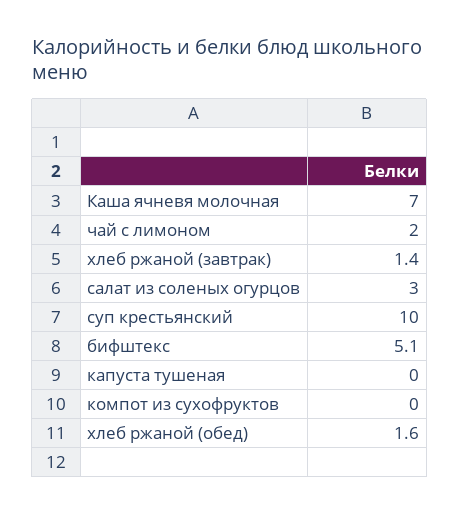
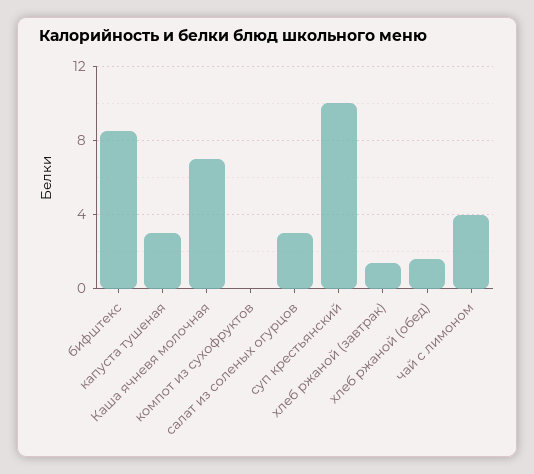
чай с лимоном: 2 -> 4
бифштекс: 5.1 -> 8.5
капуста тушеная: 0 -> 3

